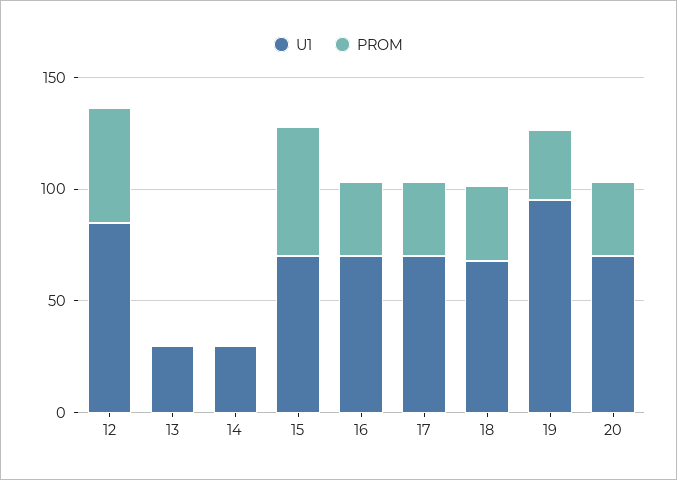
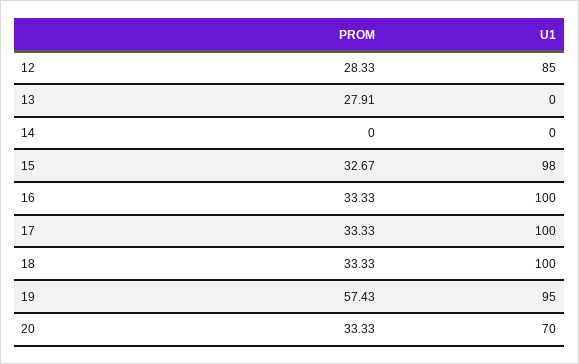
PROM, 12: 50 -> 28.33
U1, 13: 30 -> 0
PROM, 13: 0 -> 27.91
U1, 14: 30 -> 0
U1, 15: 70 -> 98
PROM, 15: 60 -> 32.67
U1, 16: 70 -> 100
U1, 17: 70 -> 100
U1, 18: 70 -> 100
PROM, 19: 30 -> 57.43

